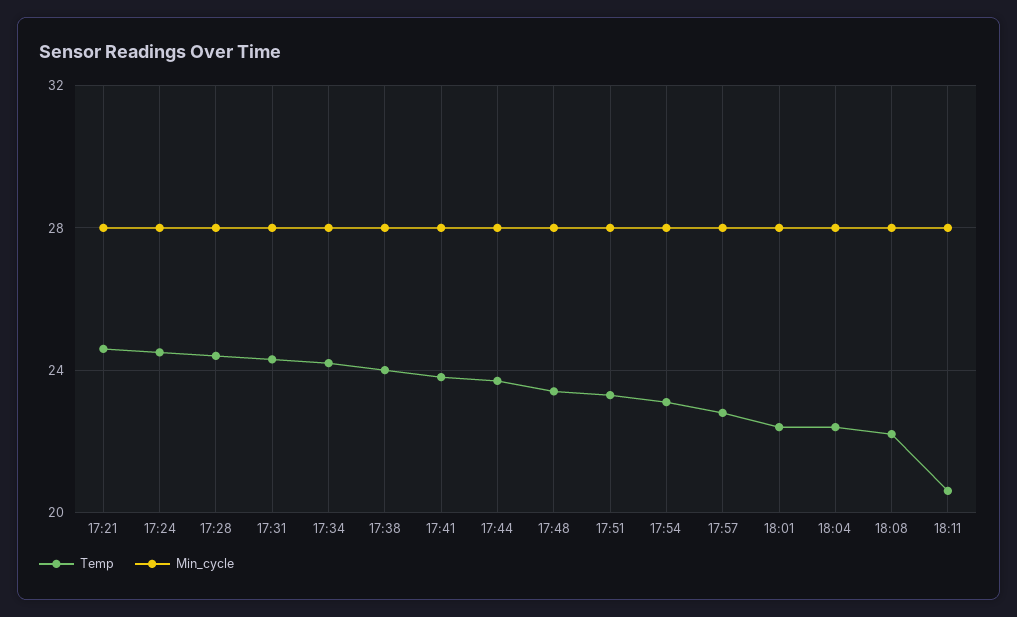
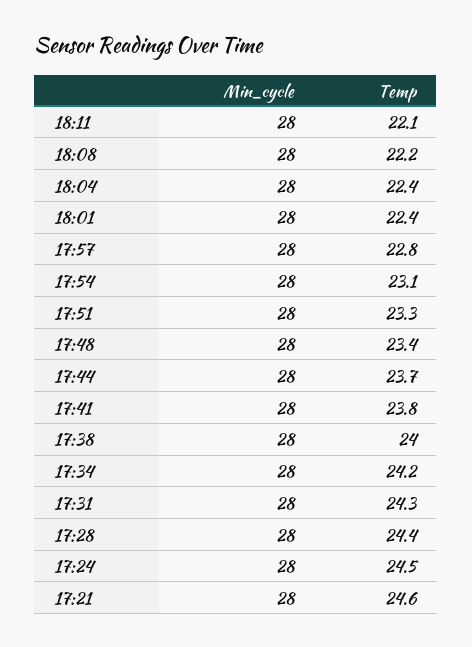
Temp, 18:11: 20.5 -> 22.1

